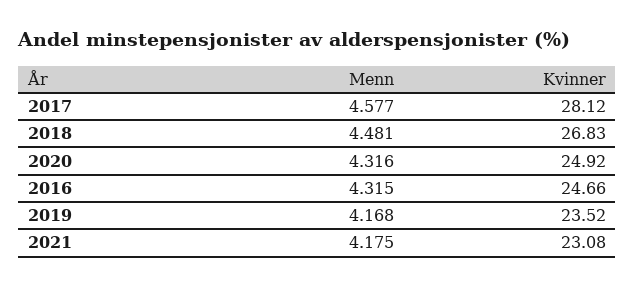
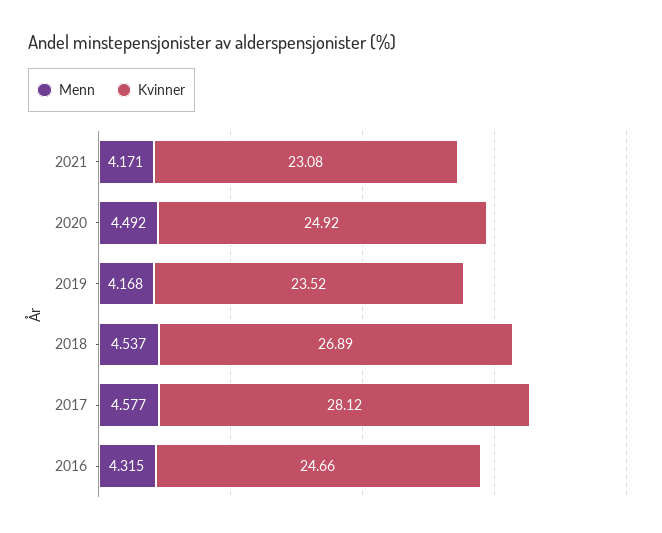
Menn, 2018: 4.481 -> 4.537
Kvinner, 2018: 26.83 -> 26.89
Menn, 2020: 4.316 -> 4.492
Menn, 2021: 4.175 -> 4.171

